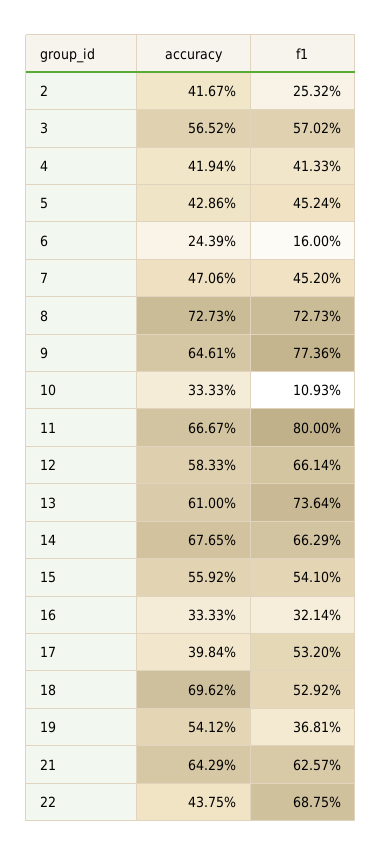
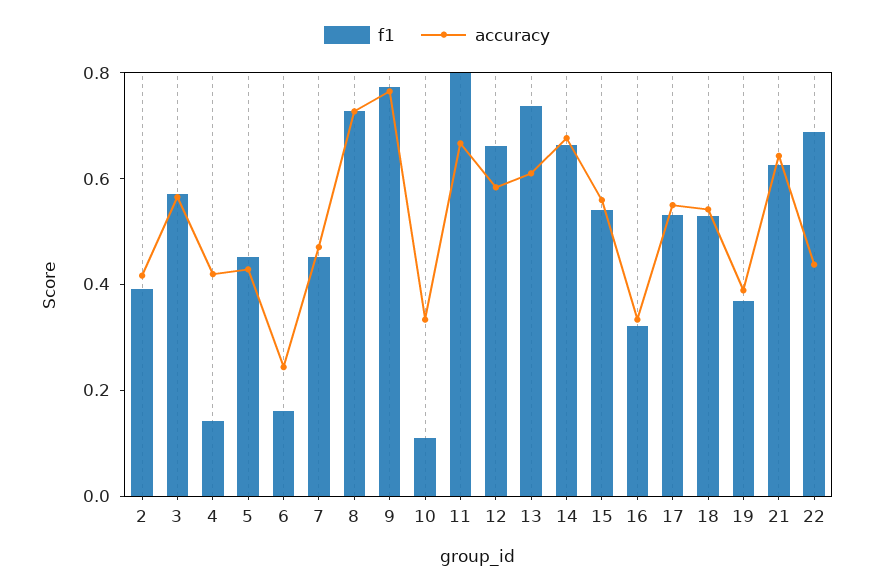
f1, 2: 0.2532 -> 0.4
f1, 4: 0.4133 -> 0.15
accuracy, 9: 0.6461 -> 0.75
accuracy, 17: 0.3984 -> 0.55
accuracy, 18: 0.6962 -> 0.55
accuracy, 19: 0.5412 -> 0.4

